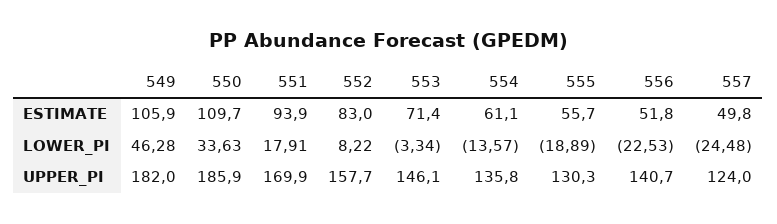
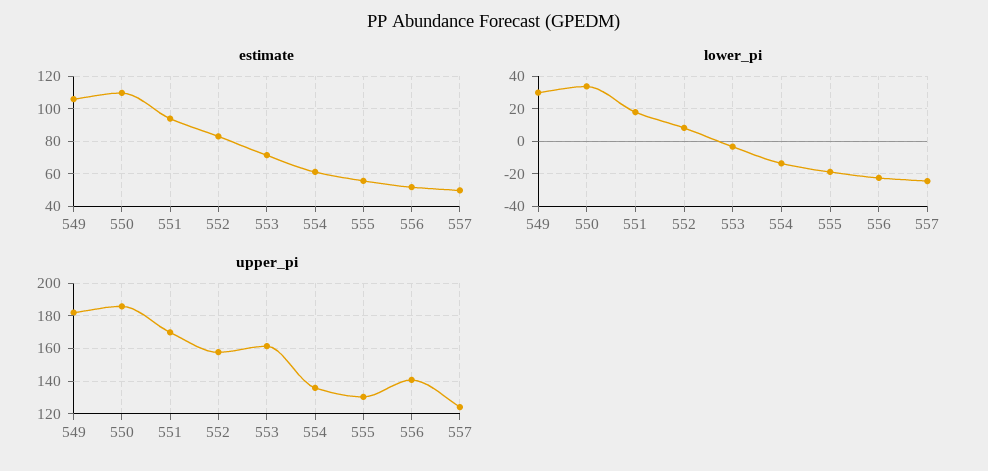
LOWER_PI, 549: 46.28 -> 30
UPPER_PI, 553: 146.1 -> 160

